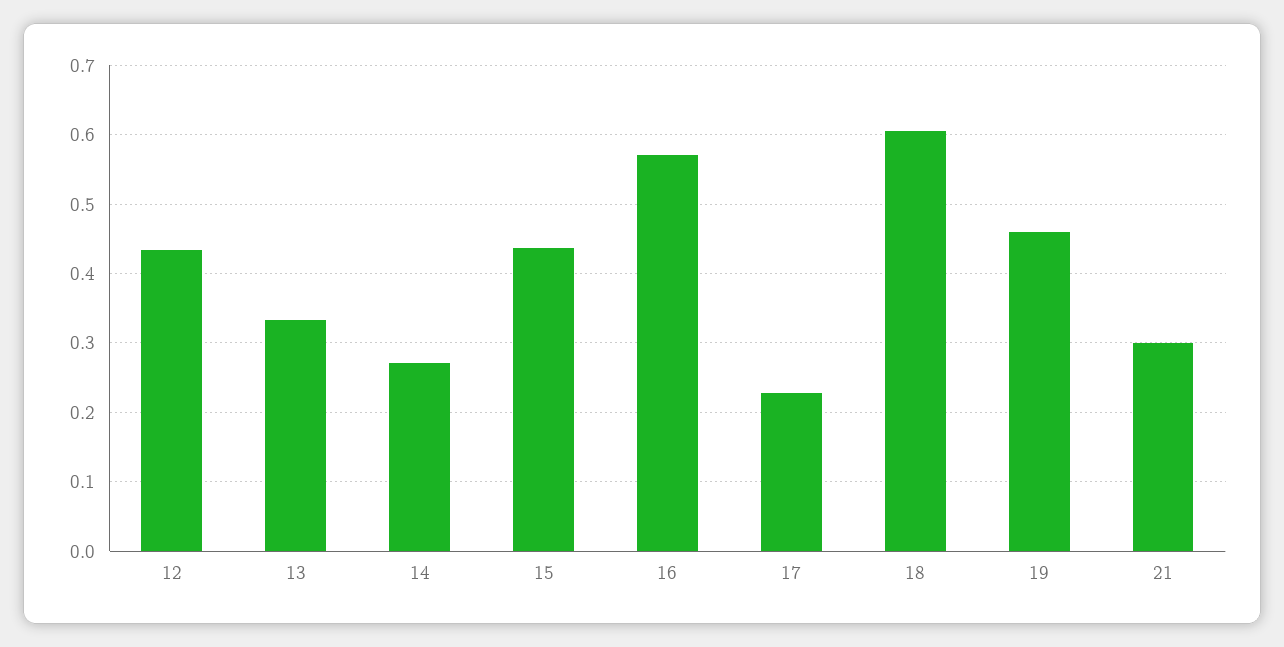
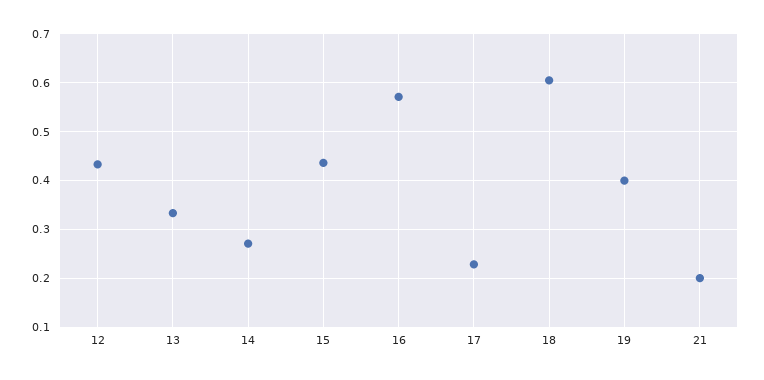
19: 0.46 -> 0.4
21: 0.3 -> 0.2

